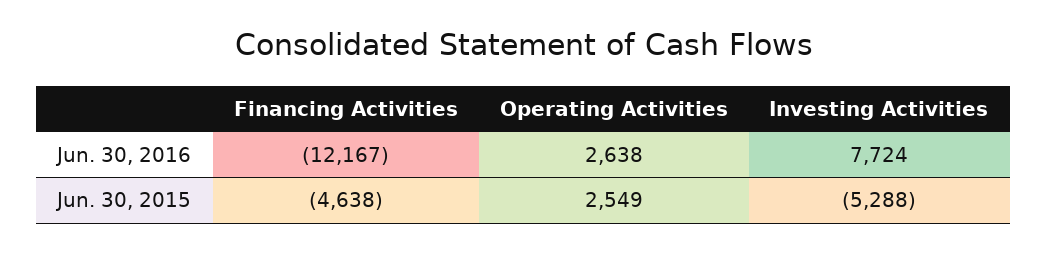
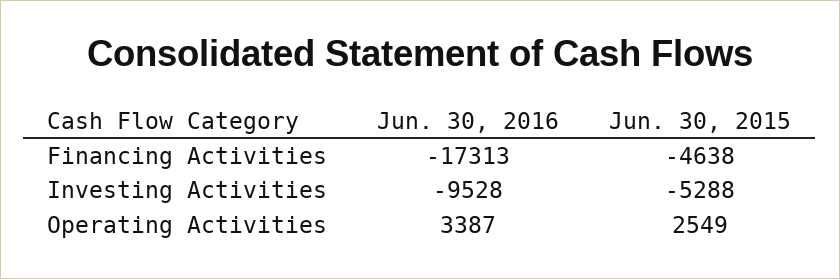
Financing Activities, Jun. 30, 2016: -12167 -> -17313
Operating Activities, Jun. 30, 2016: 2638 -> 3387
Investing Activities, Jun. 30, 2016: 7724 -> -9528

